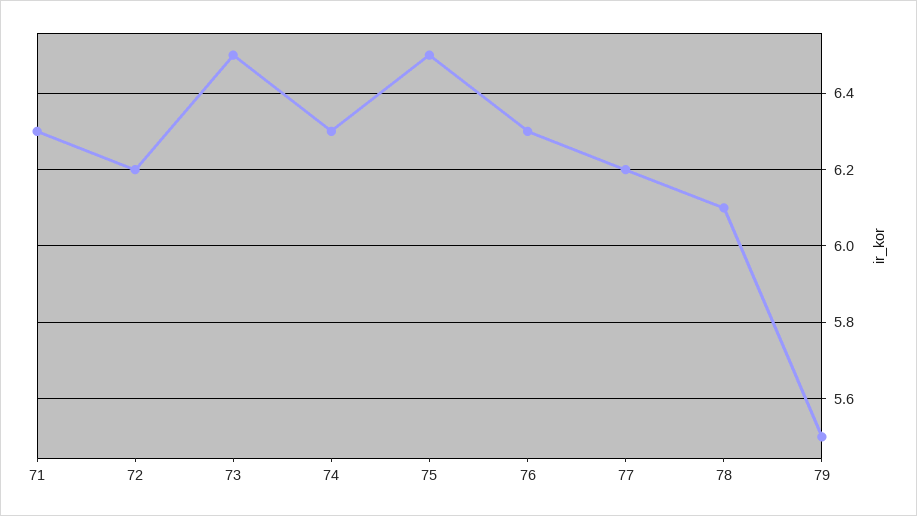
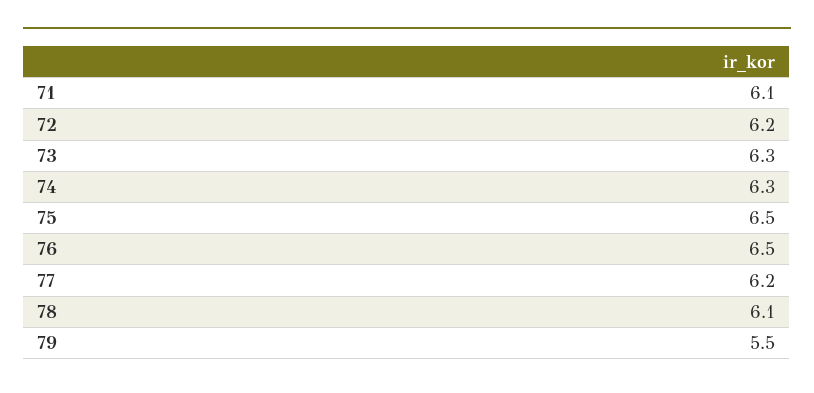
71: 6.3 -> 6.1
73: 6.5 -> 6.3
76: 6.3 -> 6.5

